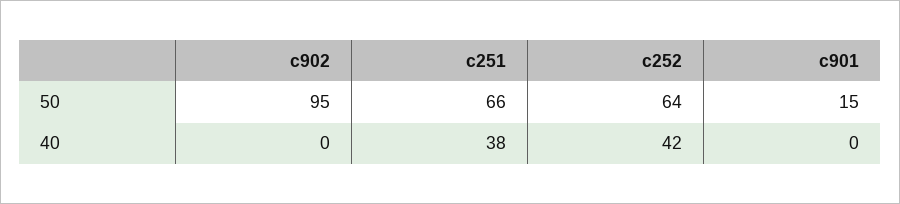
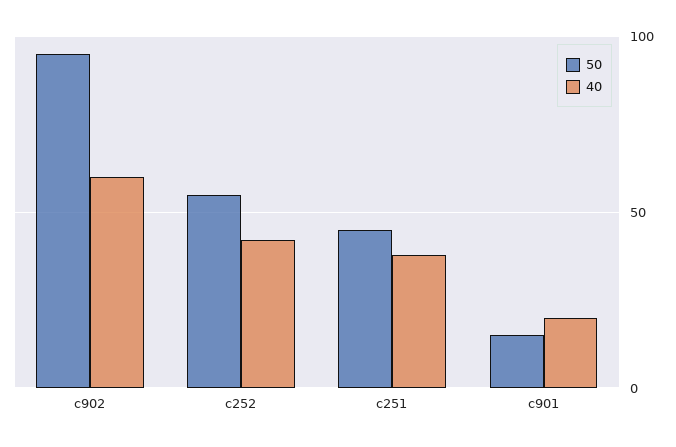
50, c251: 66 -> 45
50, c252: 64 -> 55
40, c902: 0 -> 60
40, c901: 0 -> 20

